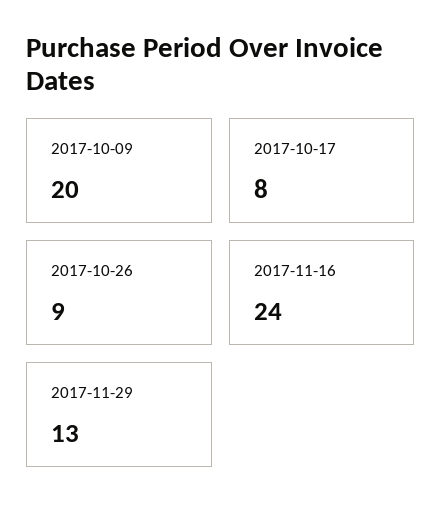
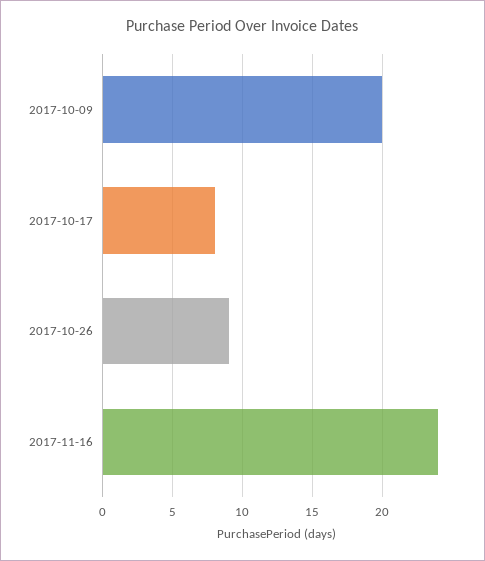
2017-11-29: 13 -> none

